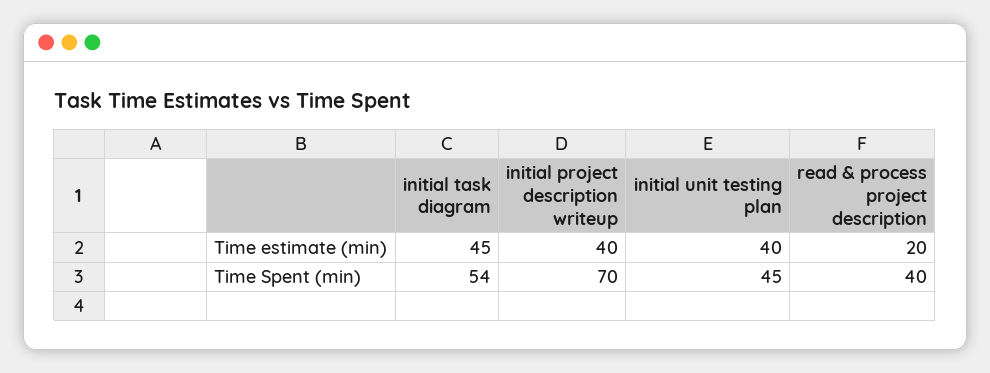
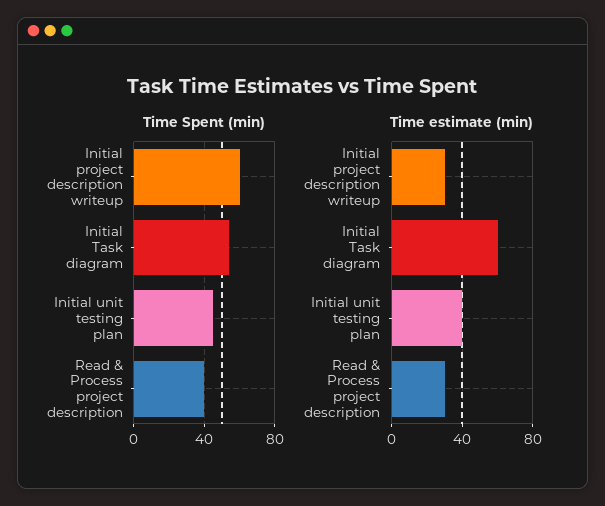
Time estimate (min), initial task diagram: 45 -> 60
Time estimate (min), initial project description writeup: 40 -> 30
Time estimate (min), read & process project description: 20 -> 30
Time Spent (min), initial project description writeup: 70 -> 60

